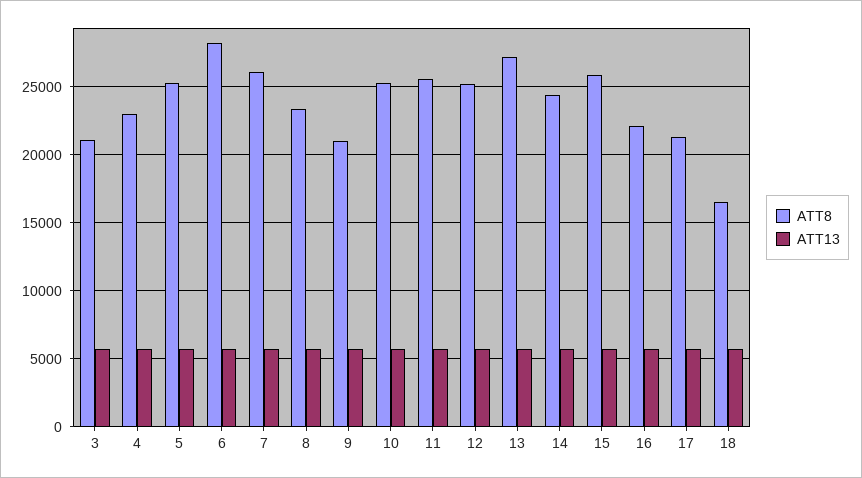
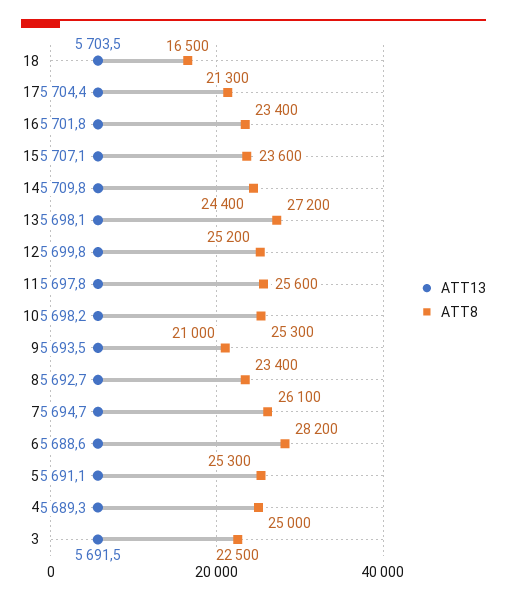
ATT8, 3: 21000 -> 22500
ATT8, 4: 23000 -> 25000
ATT8, 15: 26000 -> 23600
ATT8, 16: 22000 -> 23400

